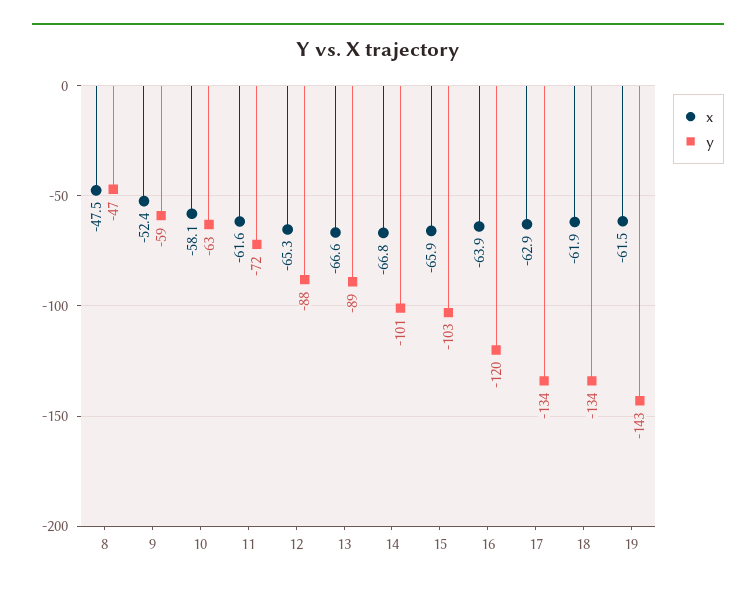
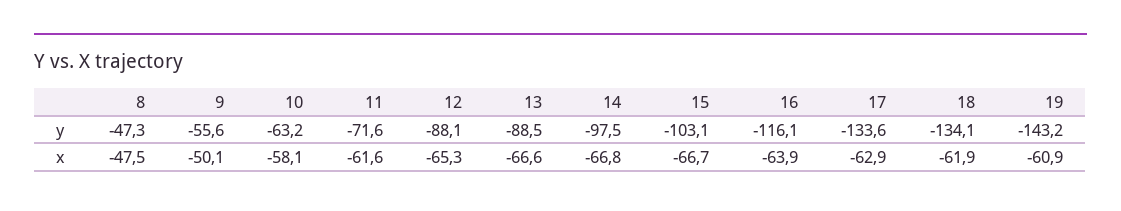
x, 9: -52.4 -> -50.1
y, 9: -59 -> -55.6
y, 14: -101 -> -97.5
x, 15: -65.9 -> -66.7
y, 16: -120 -> -116.1
x, 19: -61.5 -> -60.9

